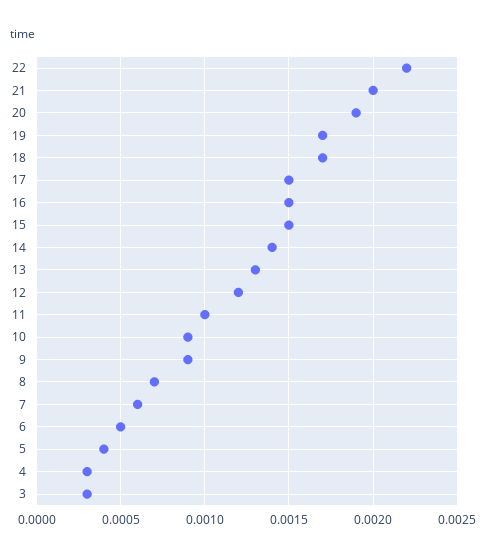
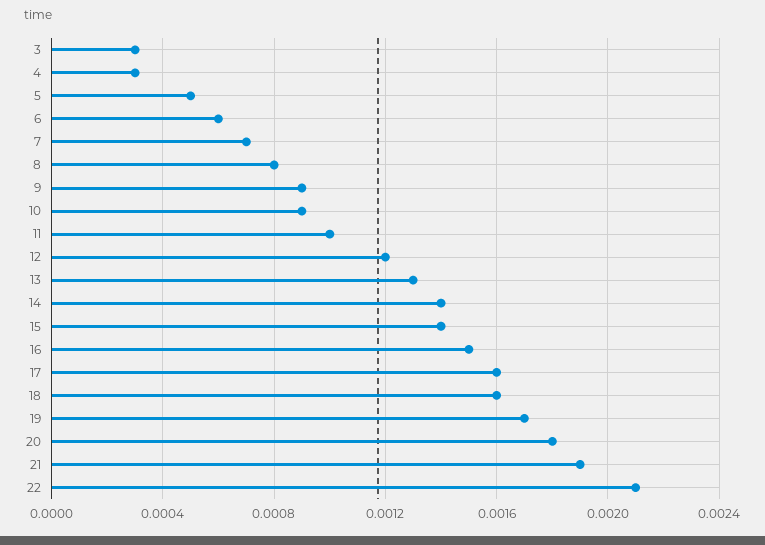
22: 0.0022 -> 0.0021
21: 0.002 -> 0.0019
20: 0.0019 -> 0.0018
18: 0.0017 -> 0.0016
17: 0.0015 -> 0.0016
15: 0.0015 -> 0.0014
8: 0.0007 -> 0.0008
7: 0.0006 -> 0.0007
6: 0.0005 -> 0.0006
5: 0.0004 -> 0.0005

